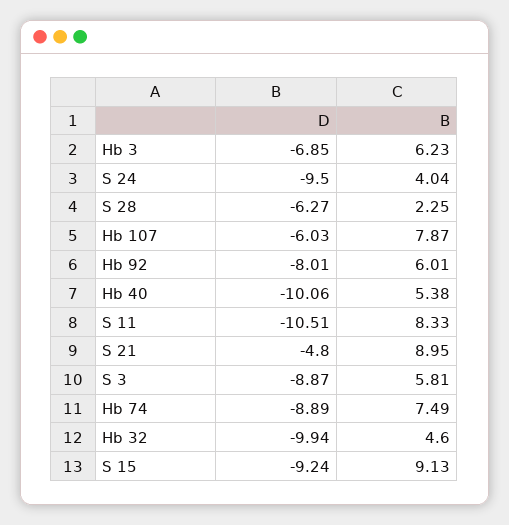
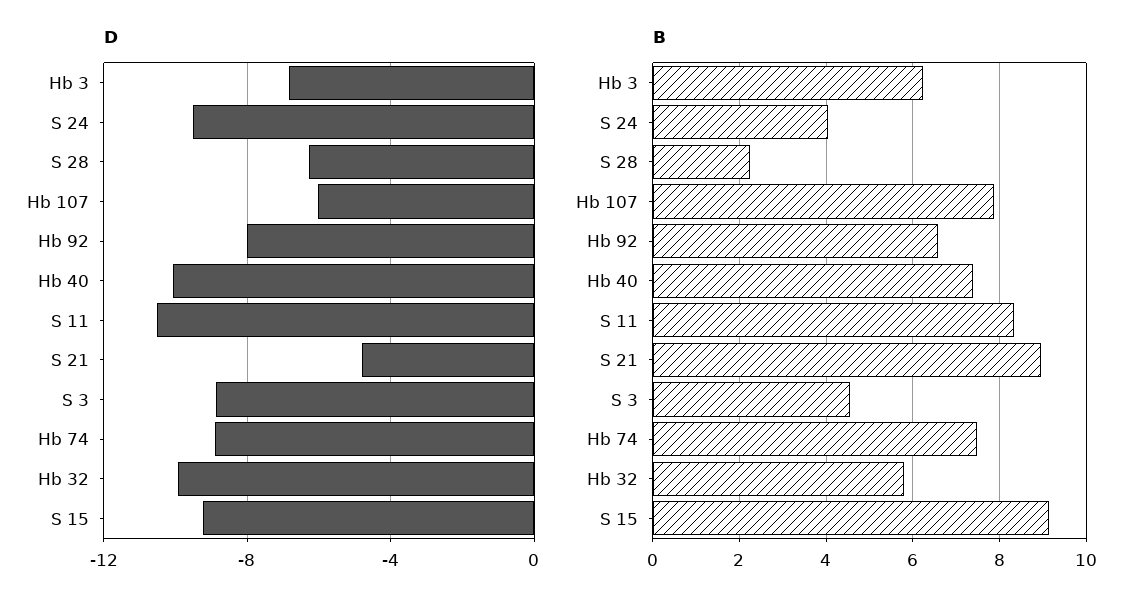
B, Hb 92: 6.01 -> 6.6
B, Hb 40: 5.38 -> 7.4
B, S 3: 5.81 -> 4.6
B, Hb 32: 4.6 -> 5.8

